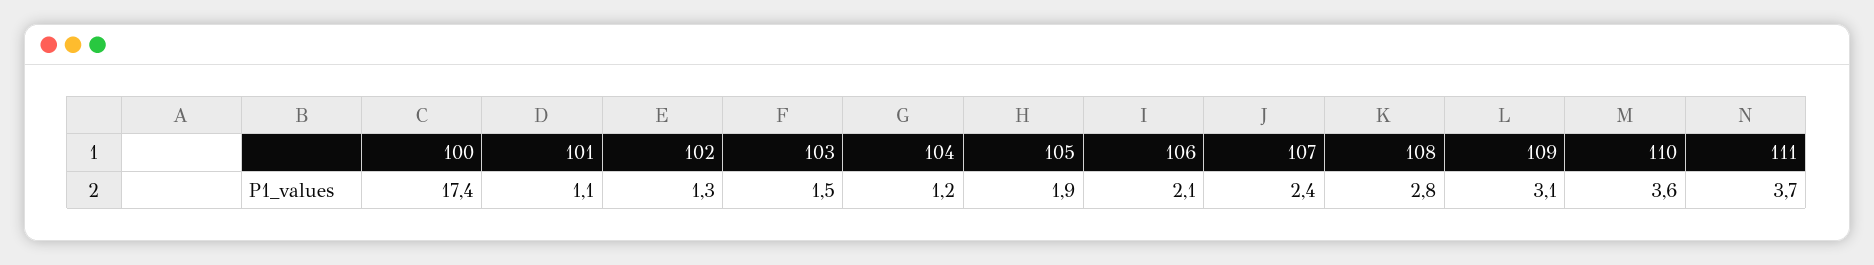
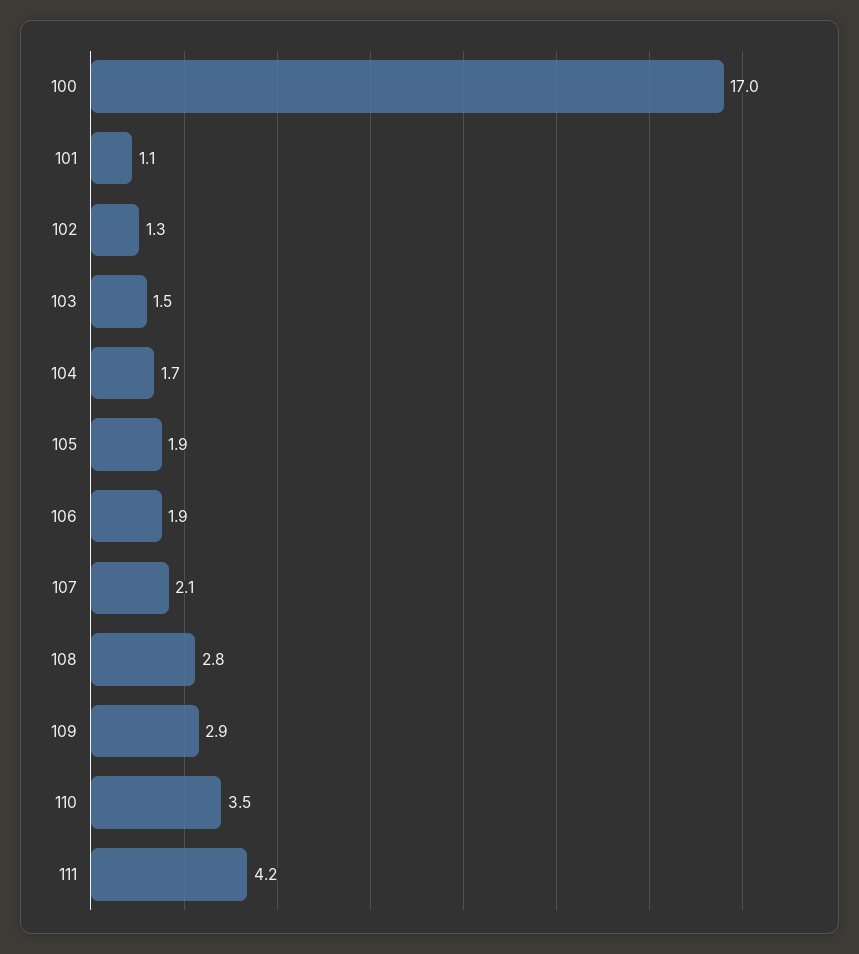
100: 17.4 -> 17
104: 1.2 -> 1.7
106: 2.1 -> 1.9
107: 2.4 -> 2.1
109: 3.1 -> 2.9
110: 3.6 -> 3.5
111: 3.7 -> 4.2

